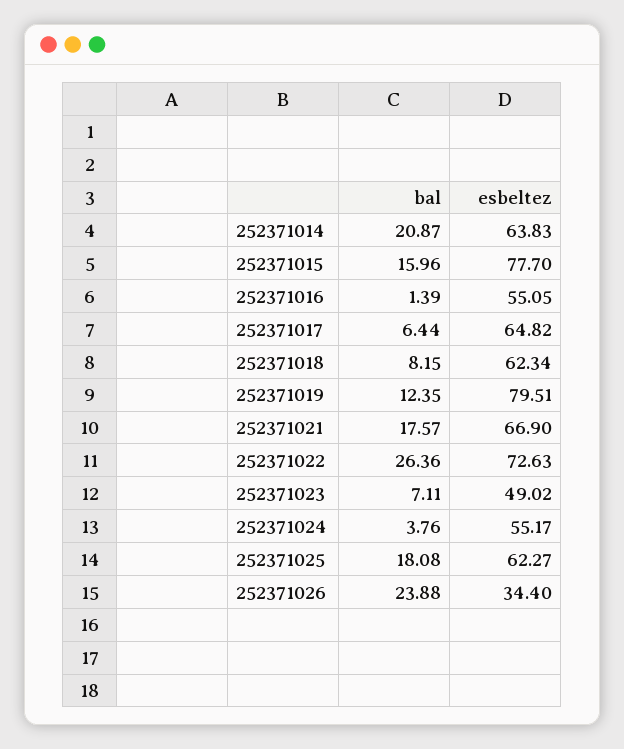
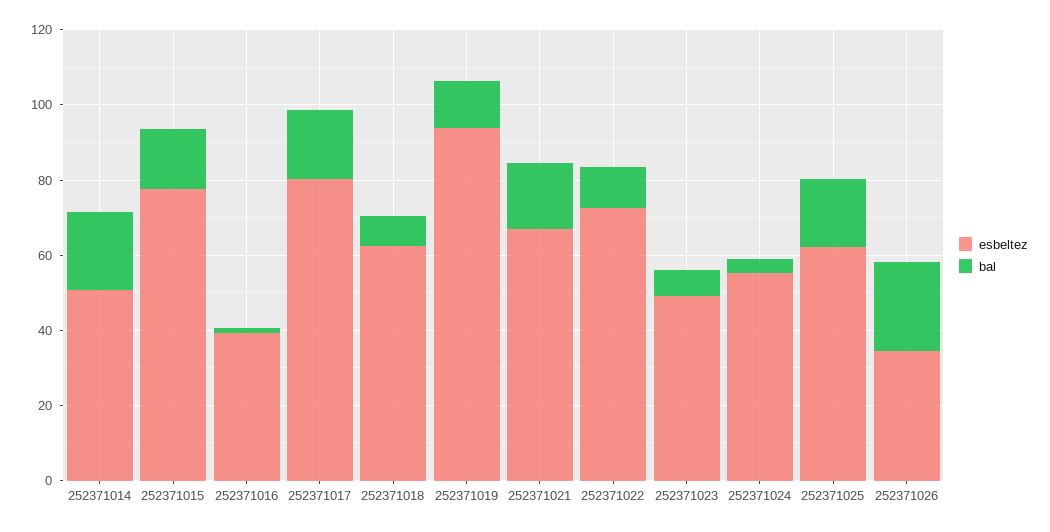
esbeltez, 252371014: 63.83 -> 50
esbeltez, 252371016: 55.05 -> 40
bal, 252371017: 6.44 -> 20
esbeltez, 252371017: 64.82 -> 80
esbeltez, 252371019: 79.51 -> 95
bal, 252371022: 26.36 -> 10

